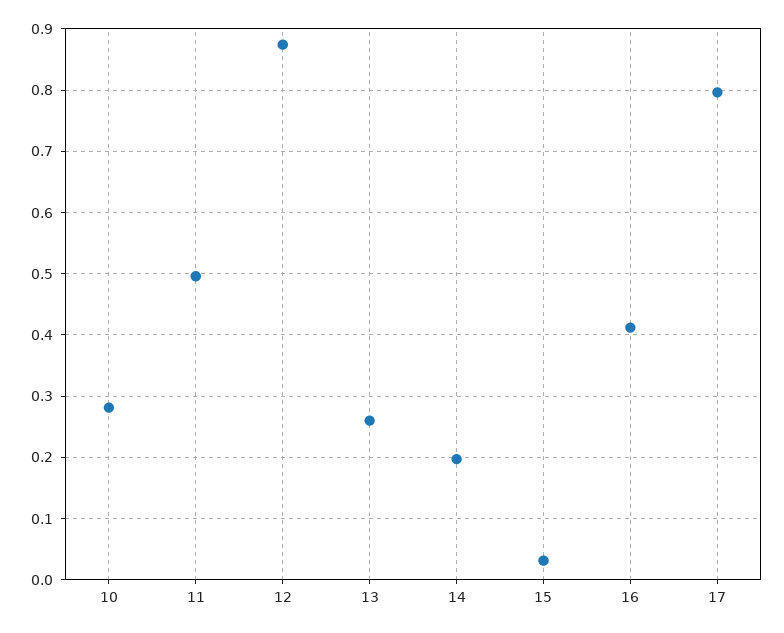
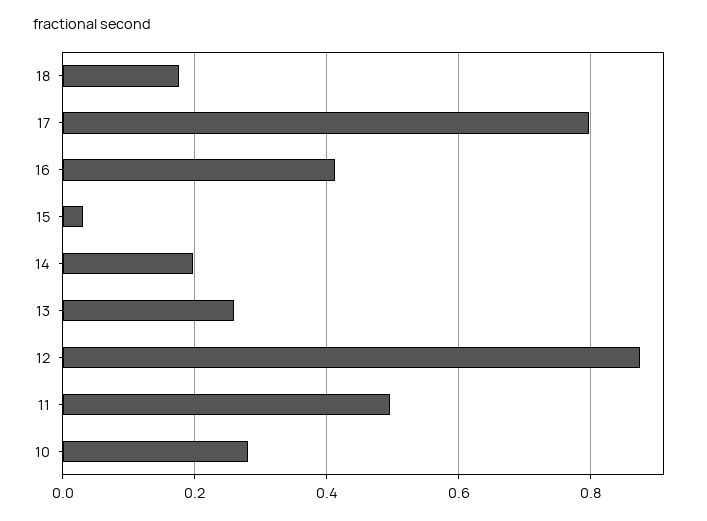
18: none -> 0.18

